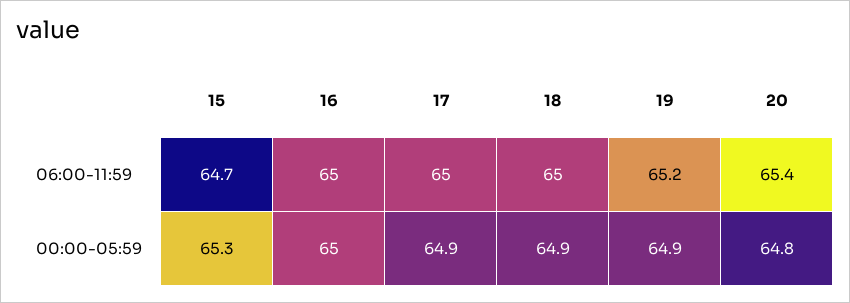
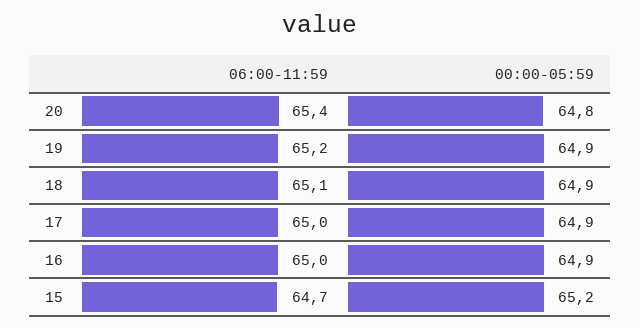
18, 06:00-11:59: 65 -> 65.1
15, 00:00-05:59: 65.3 -> 65.2
16, 00:00-05:59: 65 -> 64.9

